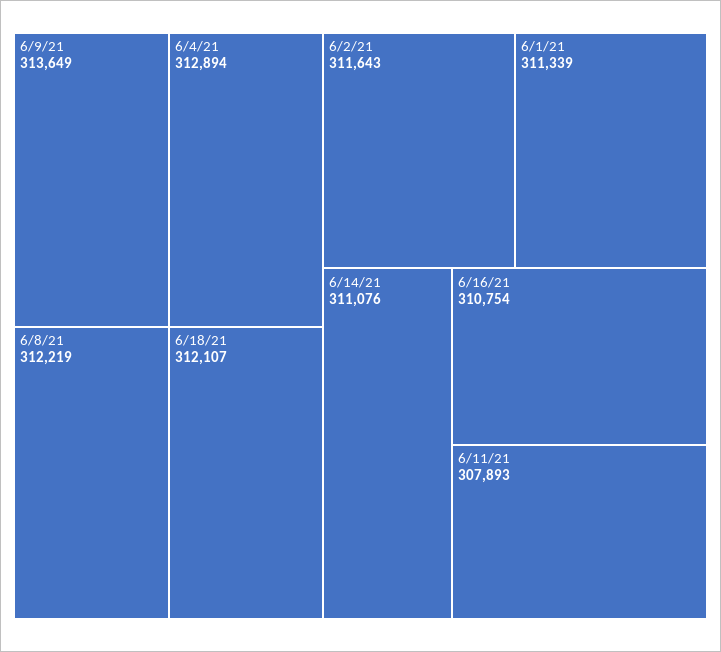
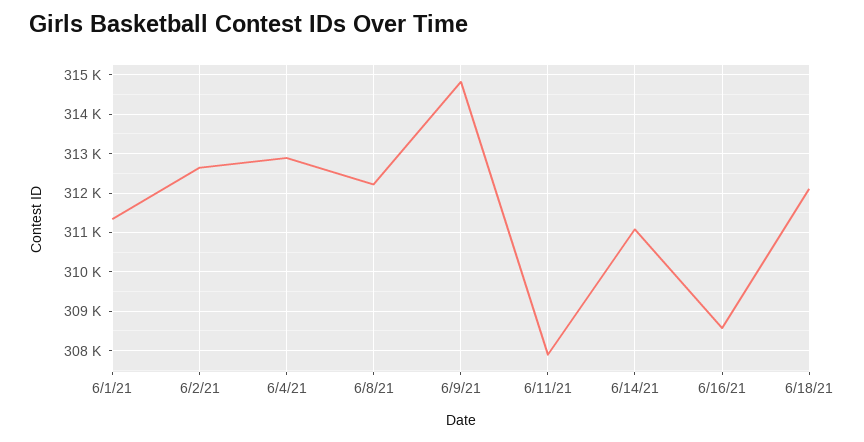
6/9/21: 313649 -> 314800
6/2/21: 311643 -> 312600
6/16/21: 310754 -> 308600

